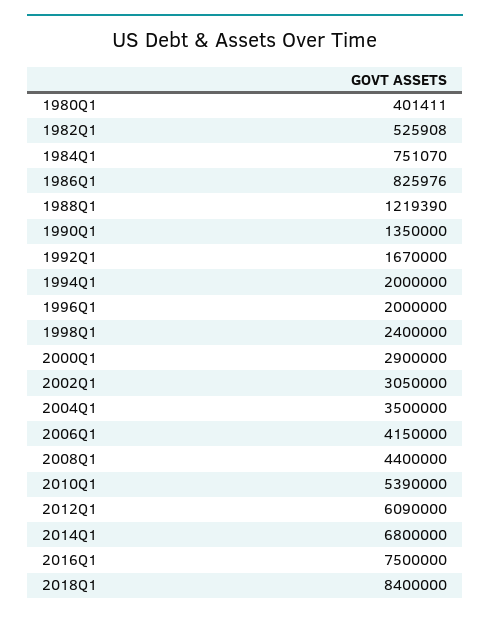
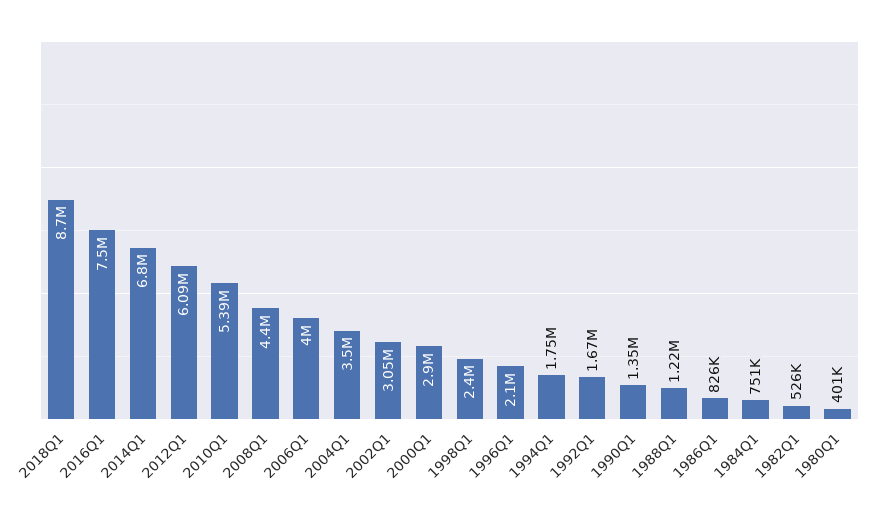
1994Q1: 2000000 -> 1750000
1996Q1: 2000000 -> 2100000
2006Q1: 4150000 -> 4000000
2018Q1: 8400000 -> 8700000

